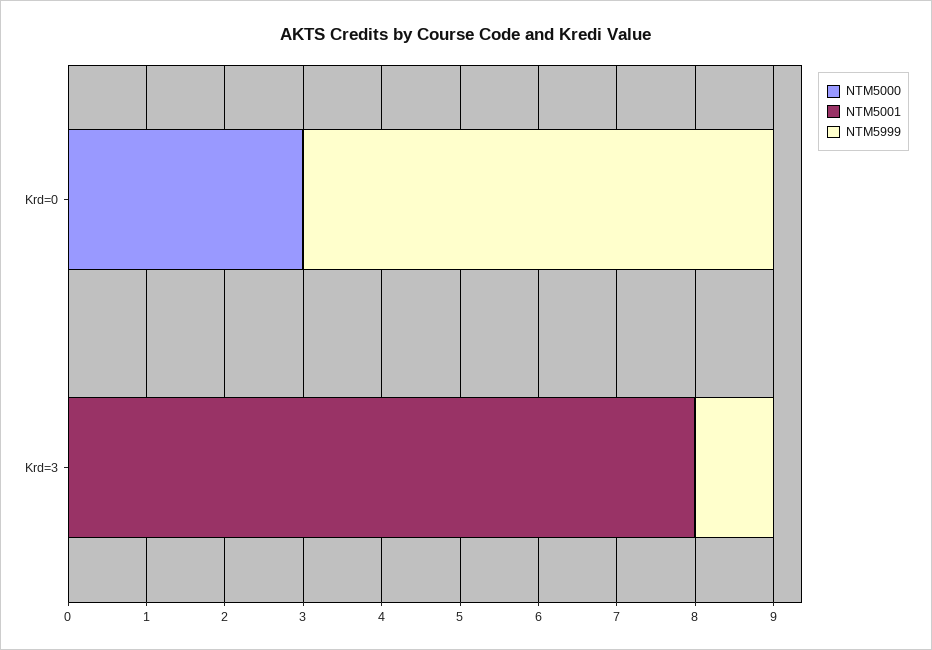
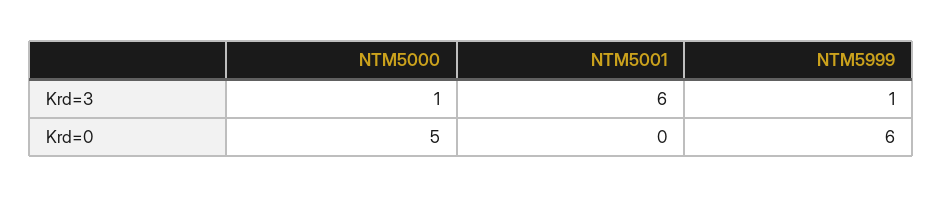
NTM5000, Krd=0: 3 -> 5
NTM5000, Krd=3: 0 -> 1
NTM5001, Krd=3: 8 -> 6

